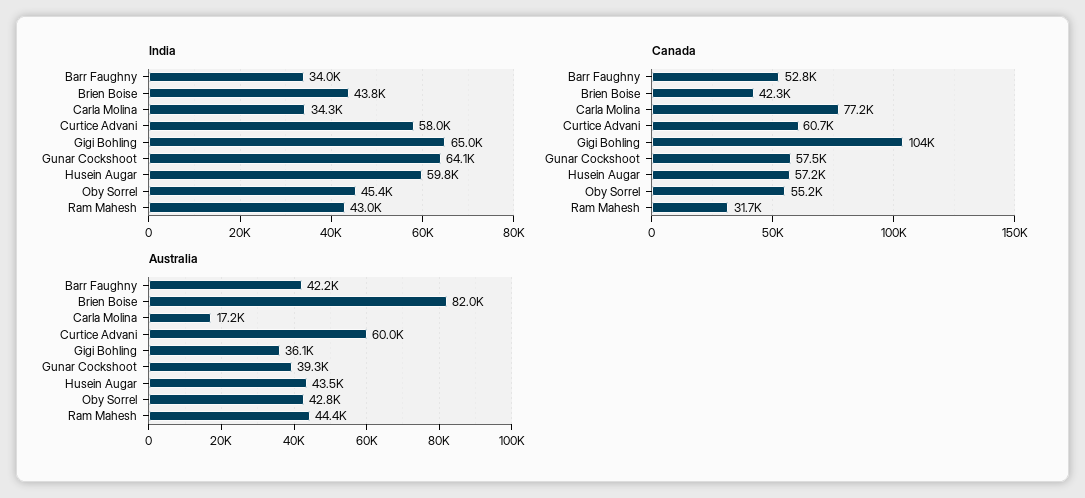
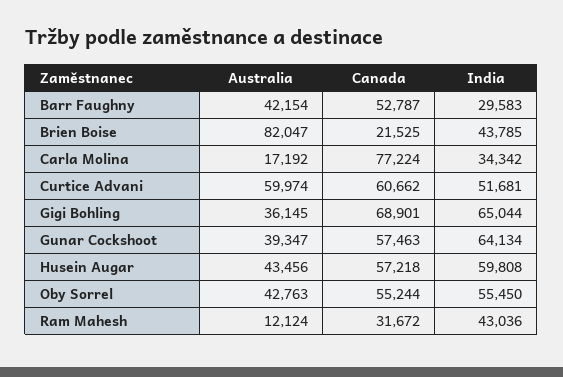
India, Barr Faughny: 34000 -> 29583
India, Curtice Advani: 58000 -> 51681
India, Oby Sorrel: 45400 -> 55450
Canada, Brien Boise: 42300 -> 21525
Canada, Gigi Bohling: 104000 -> 68901
Australia, Ram Mahesh: 44400 -> 12124

